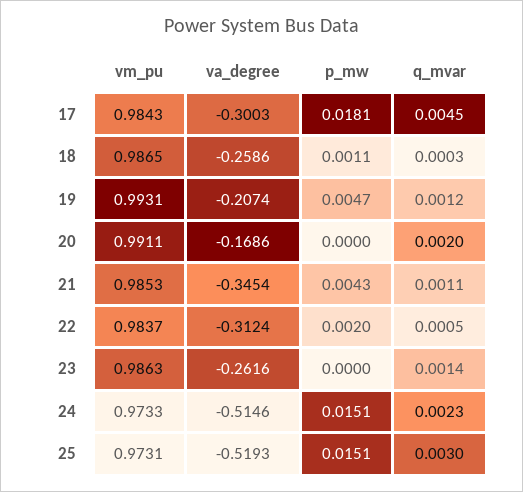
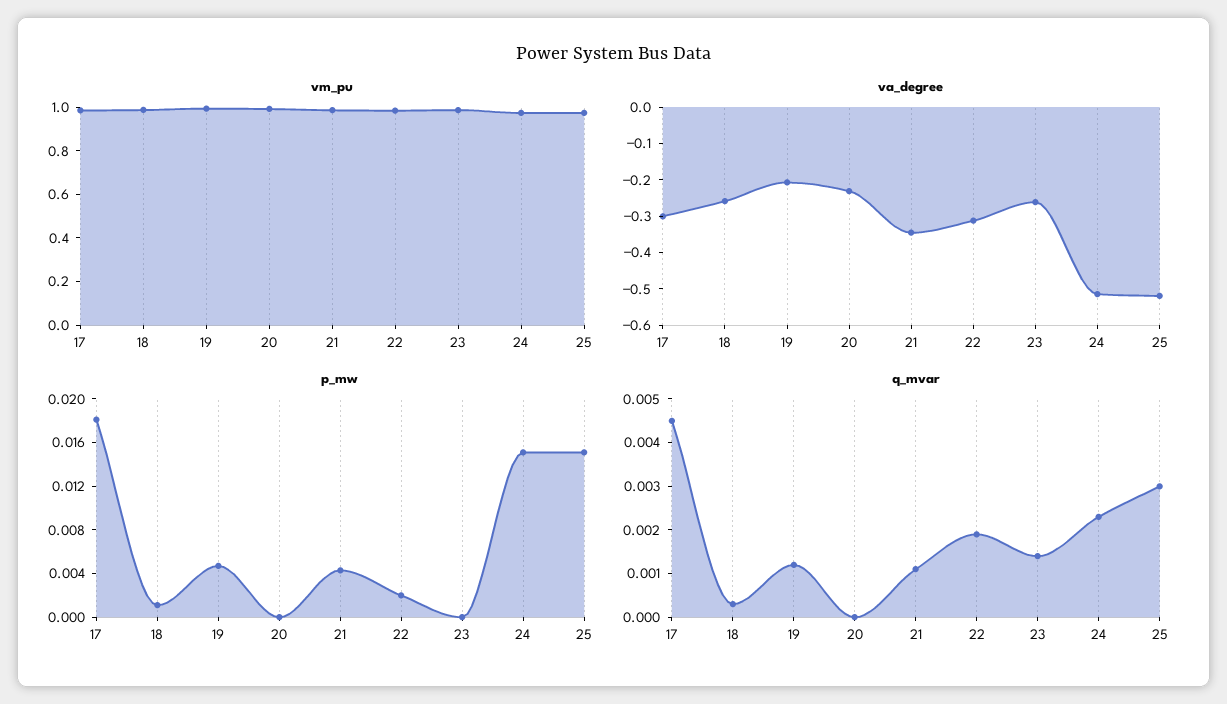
va_degree, 20: -0.1686 -> -0.225
q_mvar, 20: 0.002 -> 0
q_mvar, 22: 0.0005 -> 0.002

